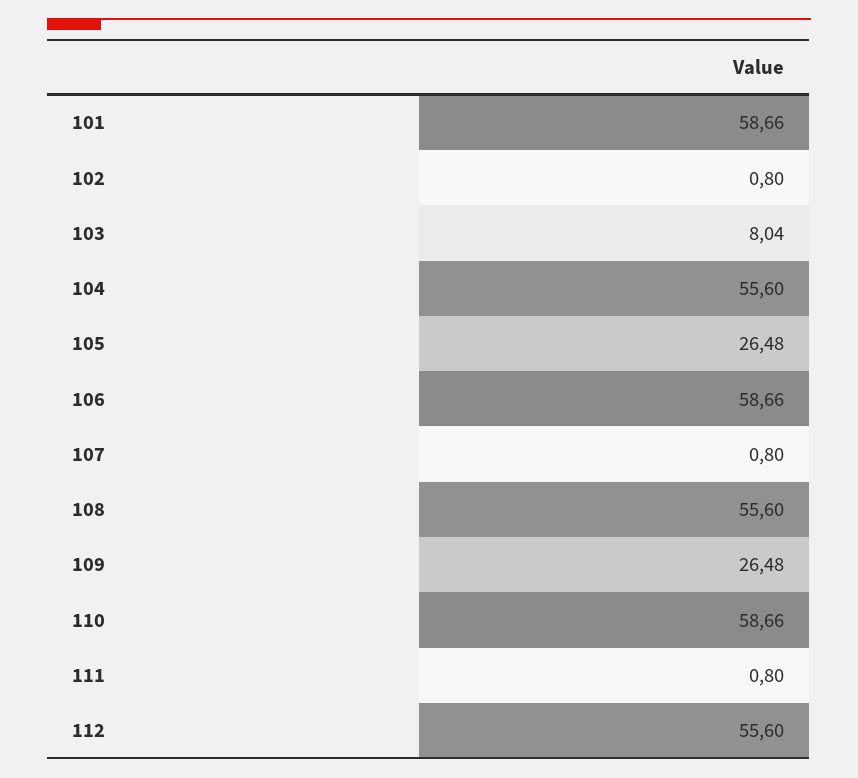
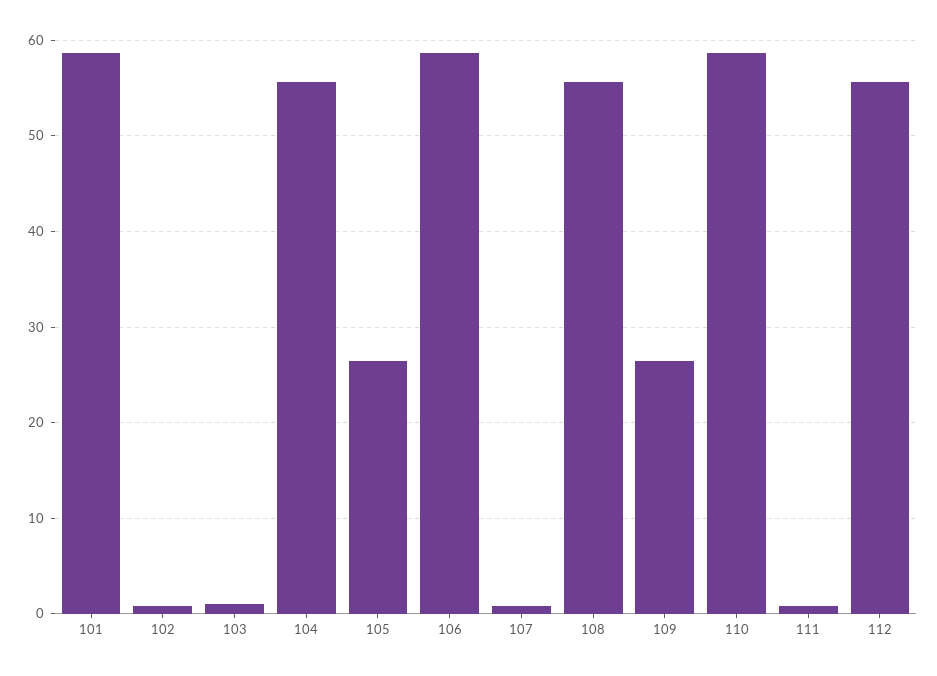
103: 8.04 -> 1

